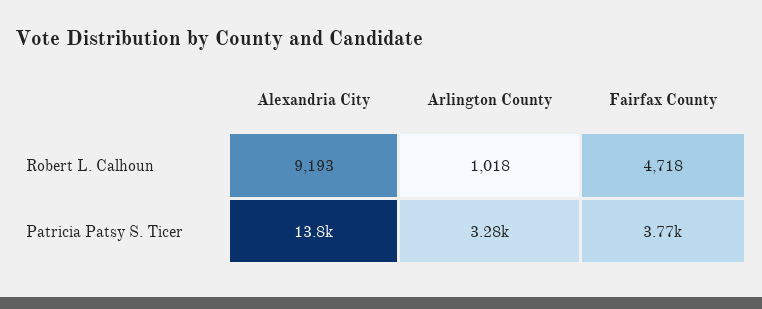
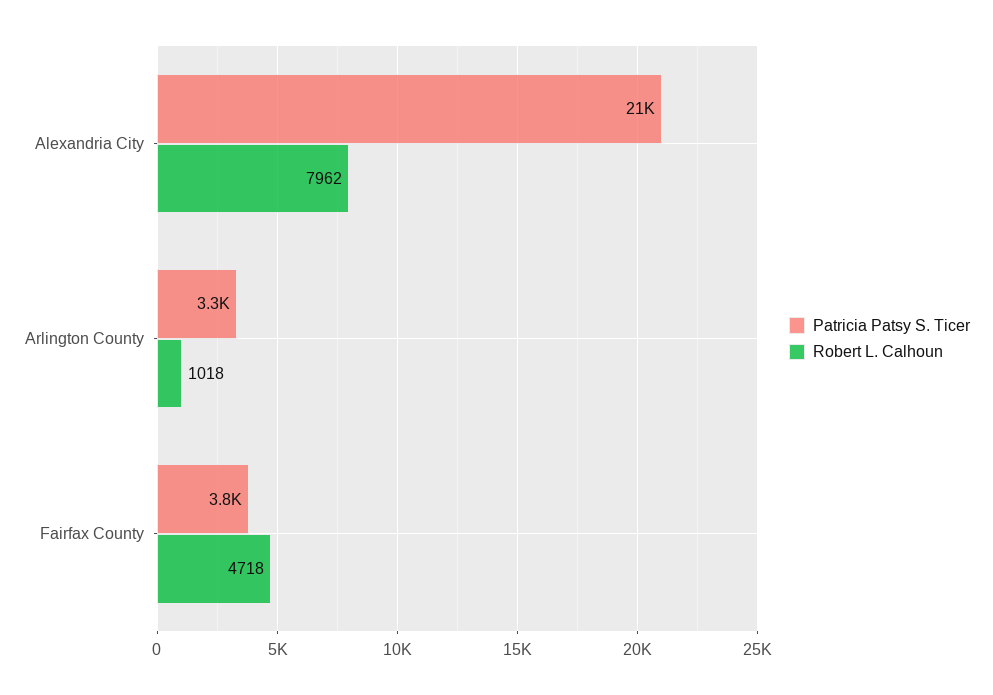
Robert L. Calhoun, Alexandria City: 9193 -> 7962
Patricia Patsy S. Ticer, Alexandria City: 13800 -> 21000

